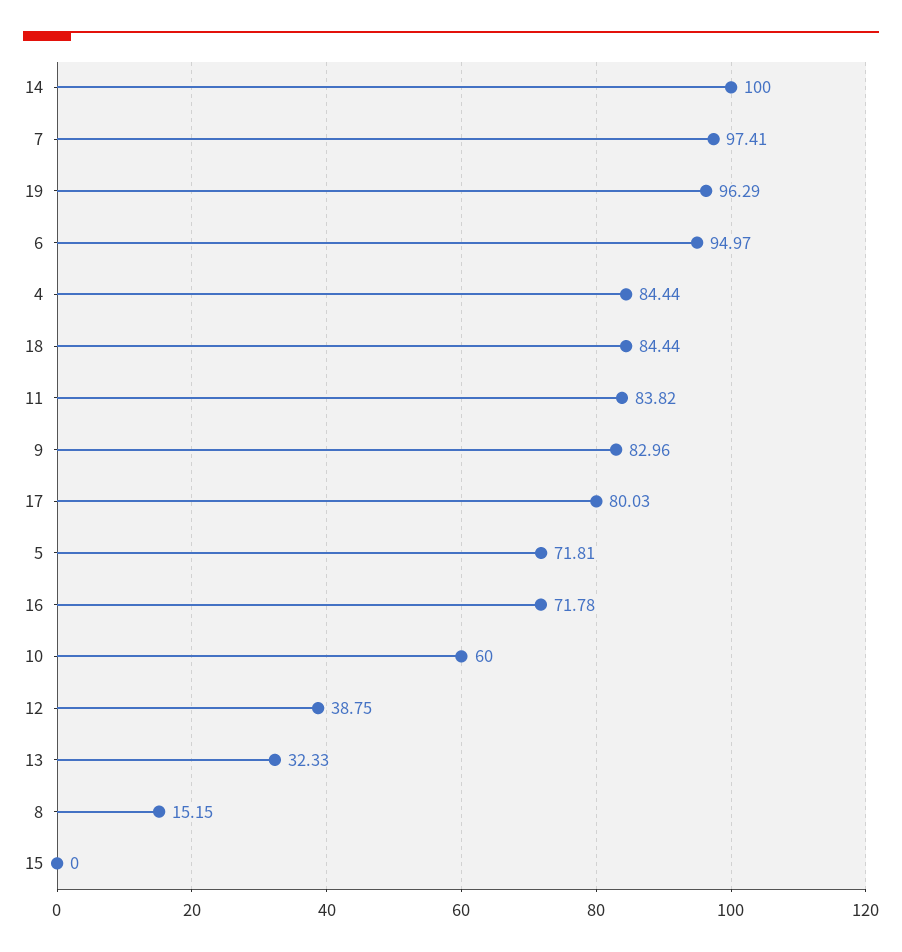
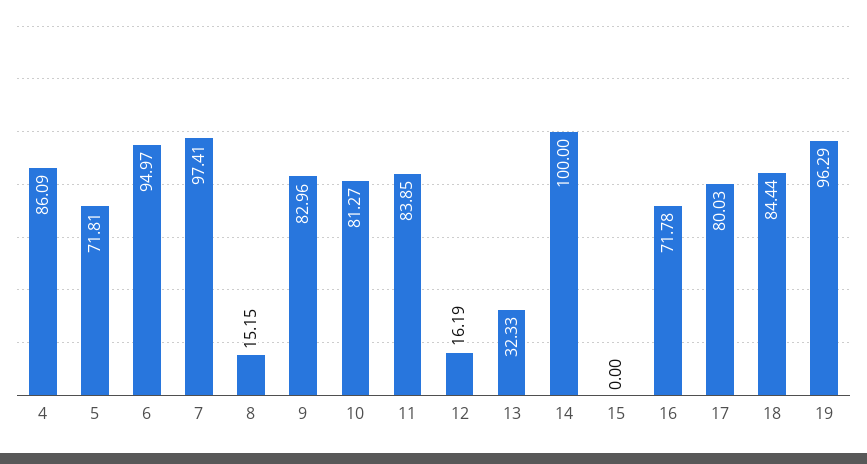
4: 84.44 -> 86.09
11: 83.82 -> 83.85
10: 60 -> 81.27
12: 38.75 -> 16.19

